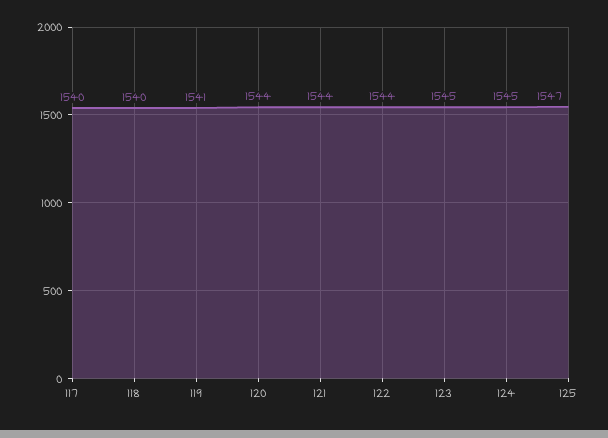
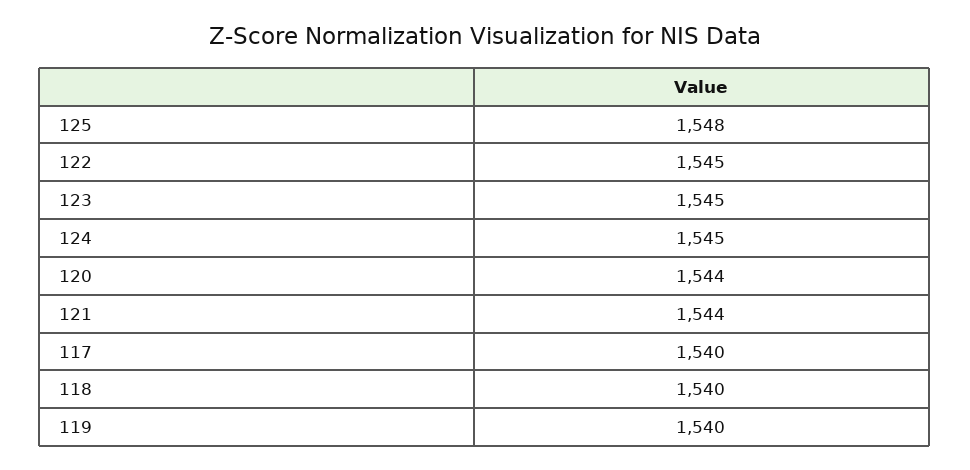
119: 1541 -> 1540
122: 1544 -> 1545
125: 1547 -> 1548

